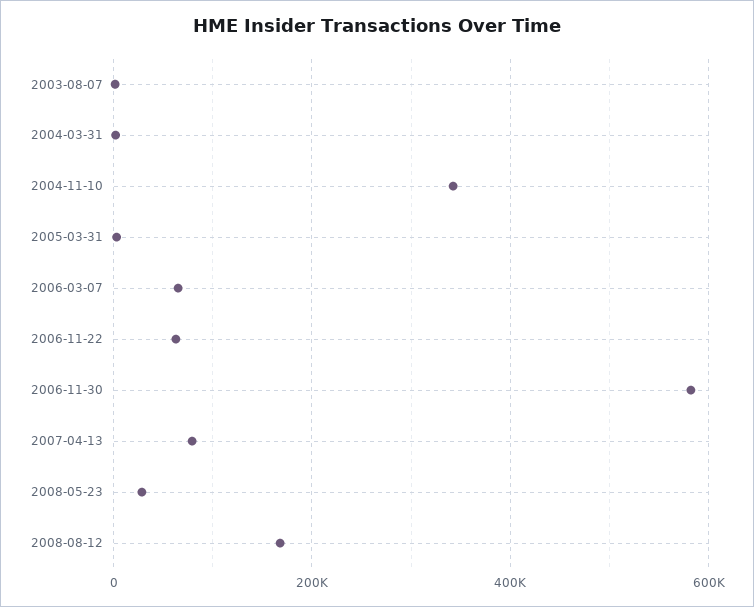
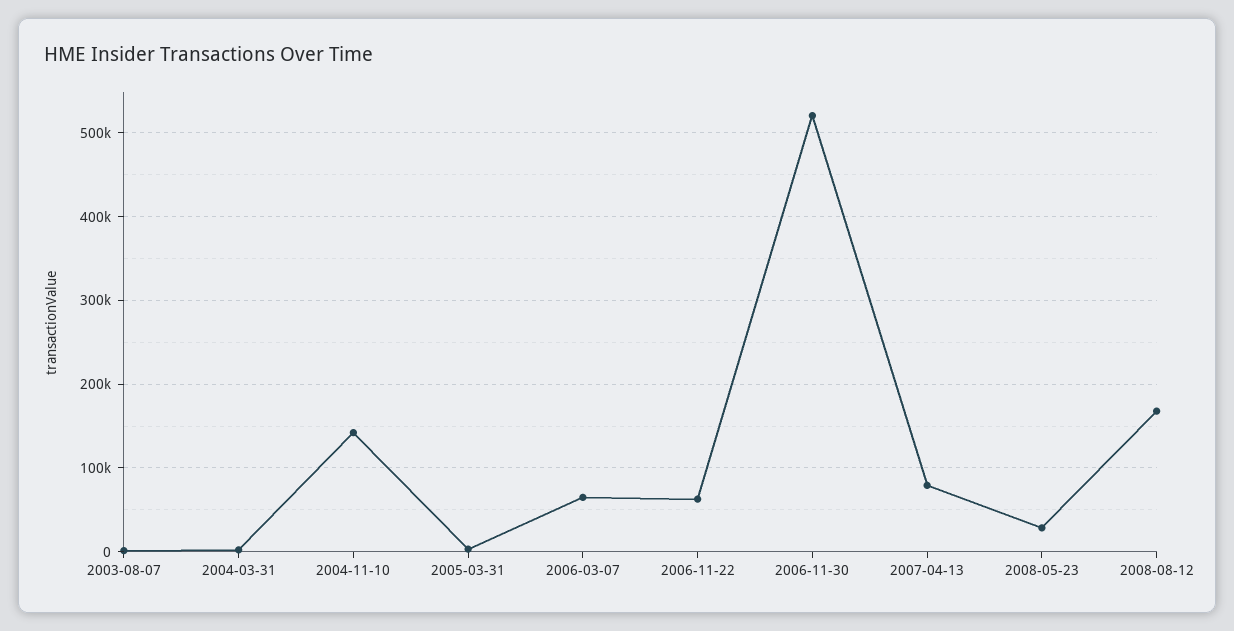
2004-11-10: 340000 -> 140000
2006-11-30: 580000 -> 520000

